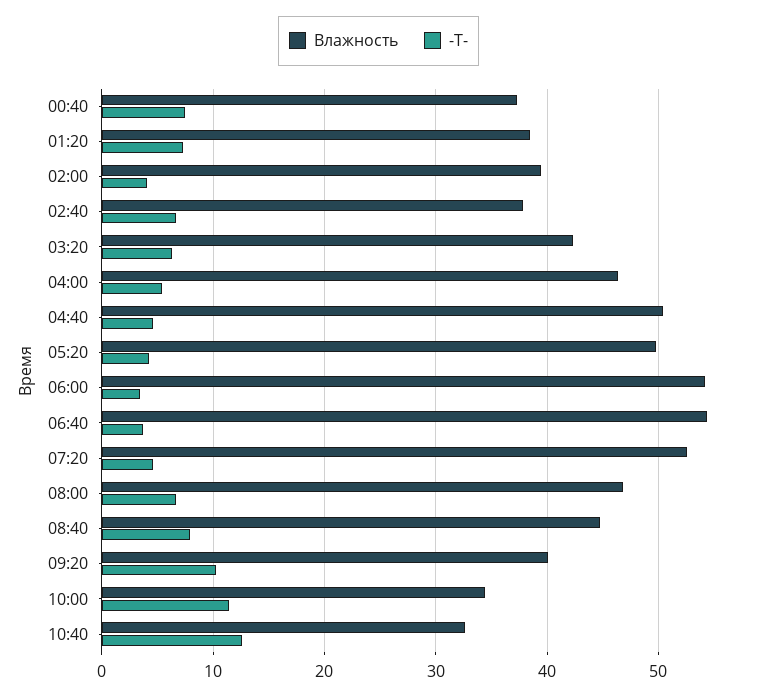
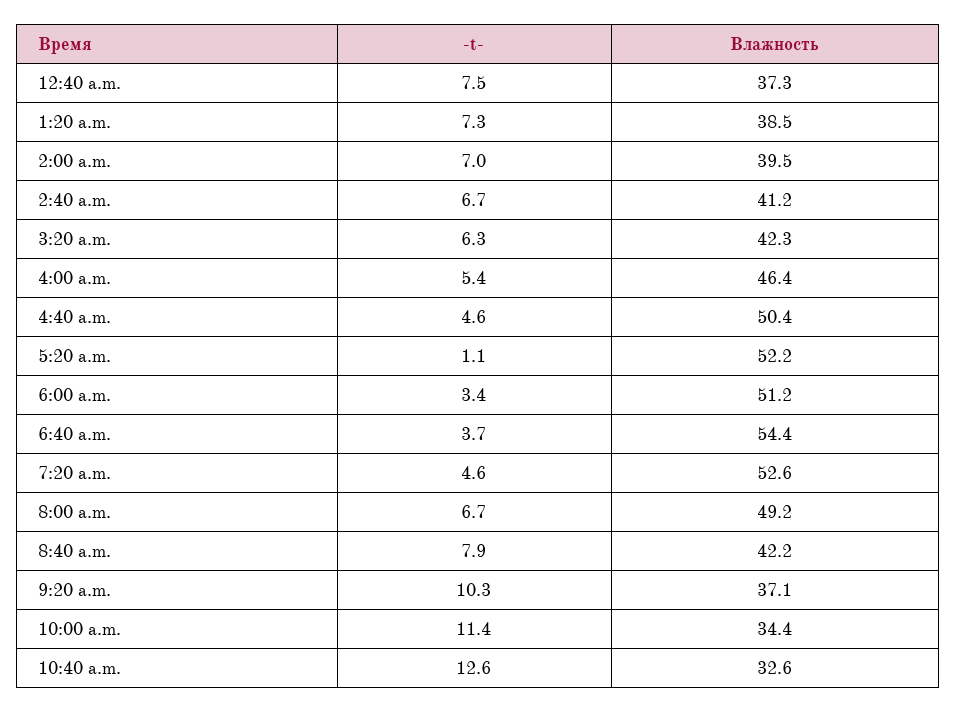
-T-, 02:00: 4 -> 7
Влажность, 02:40: 38 -> 41.2
Влажность, 05:20: 50 -> 52.2
-T-, 05:20: 4 -> 1.1
Влажность, 06:00: 54 -> 51.2
Влажность, 08:00: 47 -> 49.2
Влажность, 08:40: 45 -> 42.2
Влажность, 09:20: 40 -> 37.1

